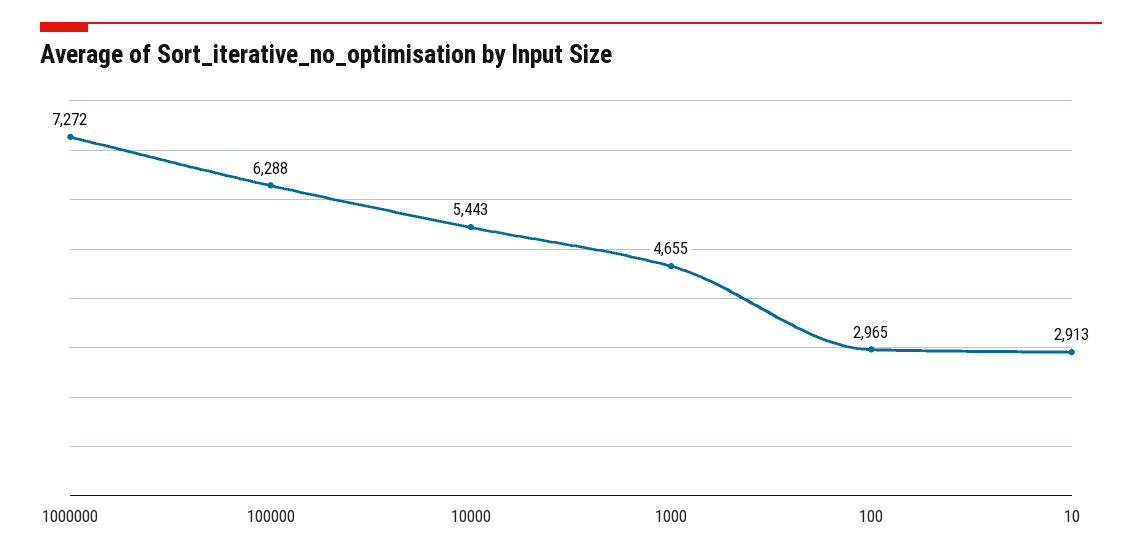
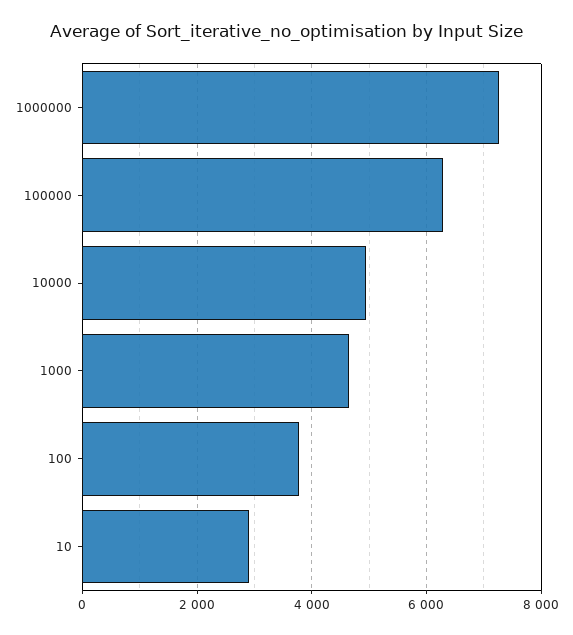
10000: 5443 -> 5000
100: 2965 -> 3800

